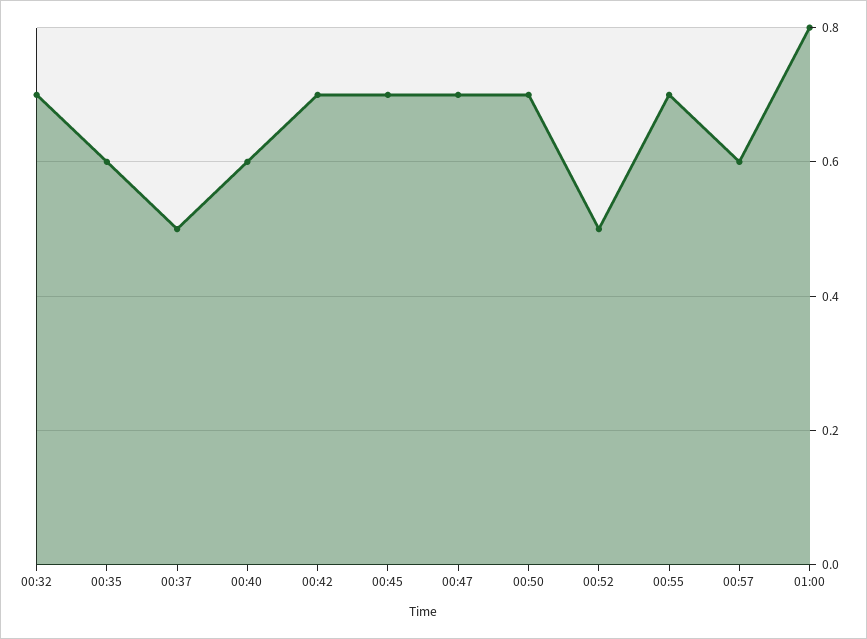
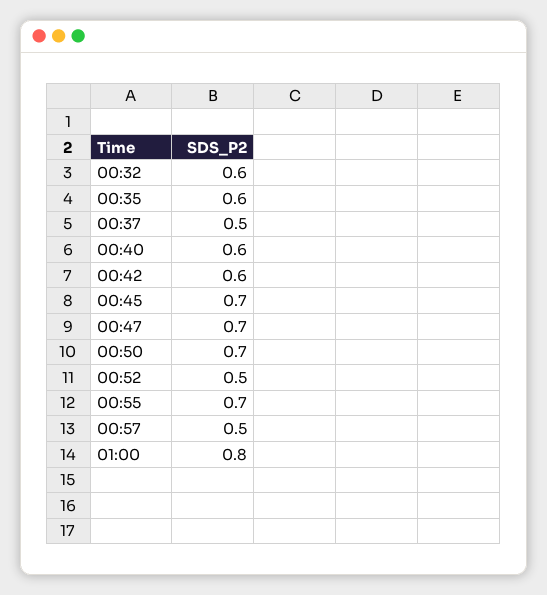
00:32: 0.7 -> 0.6
00:42: 0.7 -> 0.6
00:57: 0.6 -> 0.5

